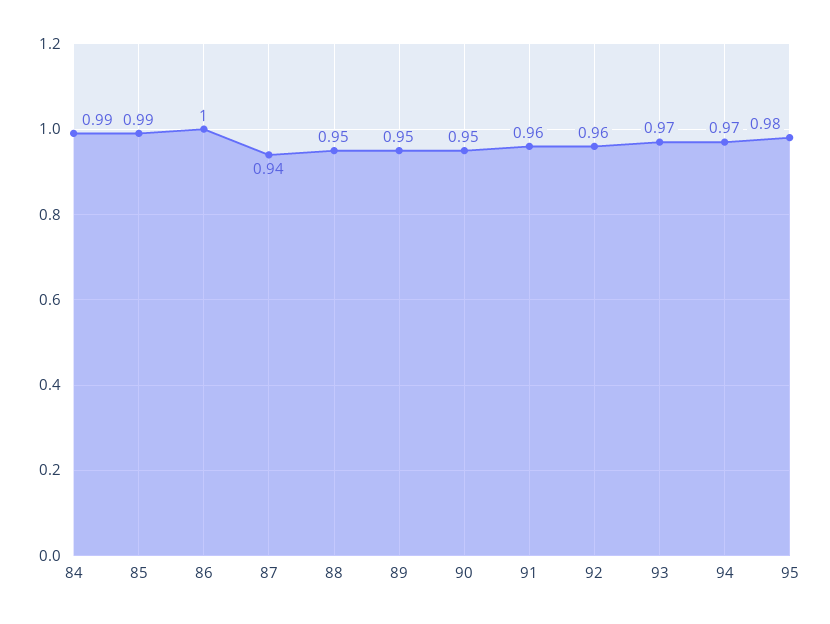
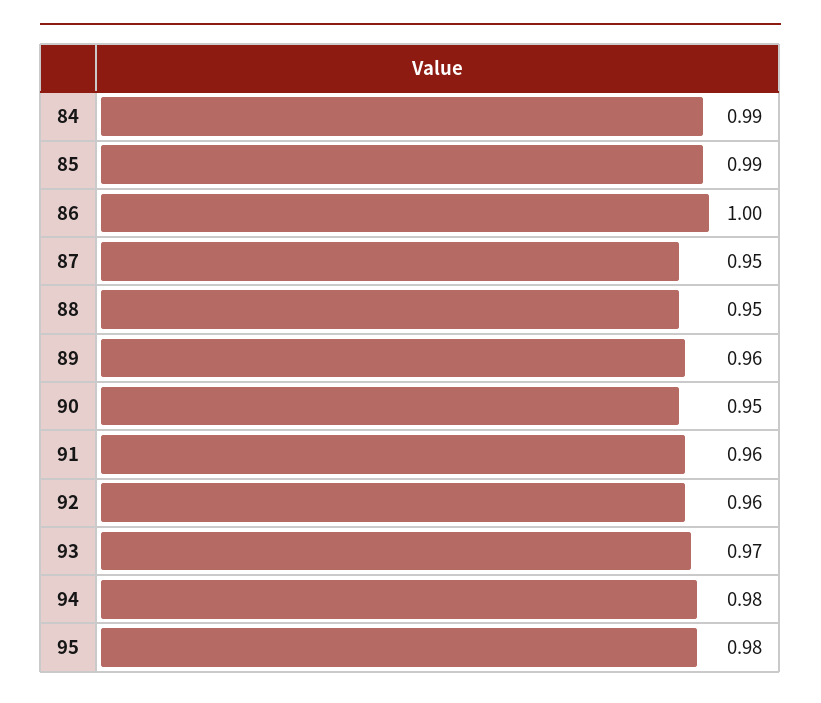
87: 0.94 -> 0.95
89: 0.95 -> 0.96
94: 0.97 -> 0.98

